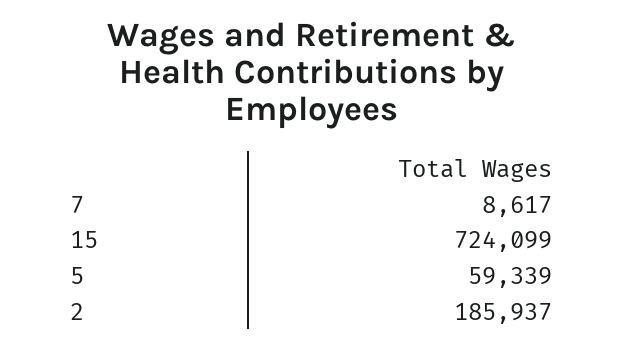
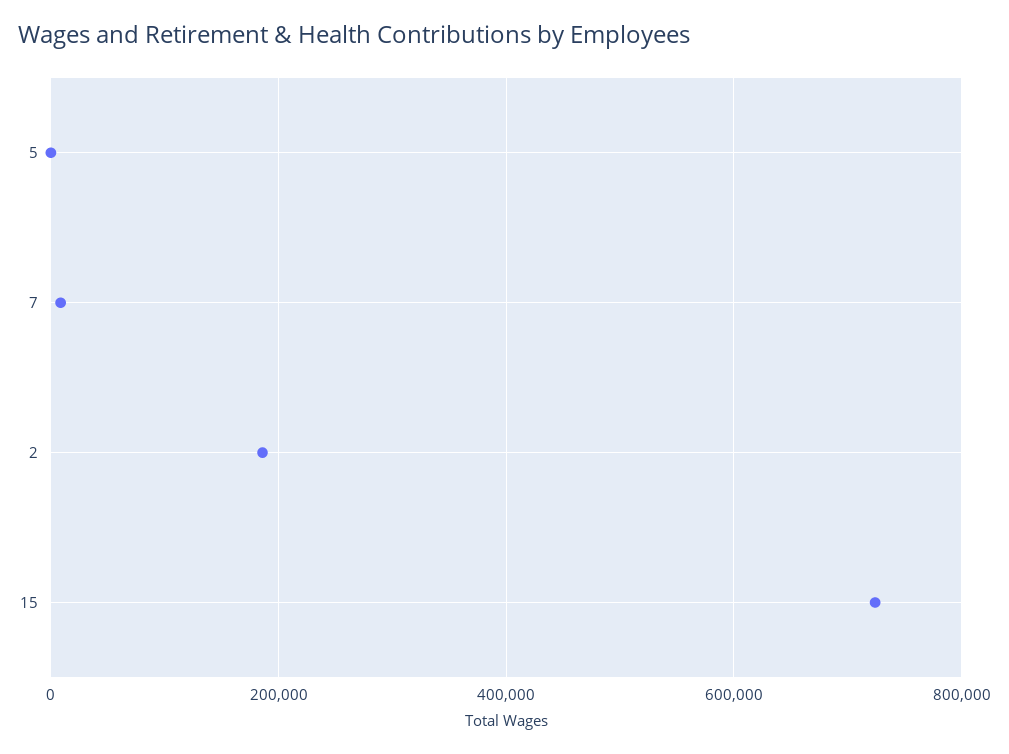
5: 59339 -> 0

